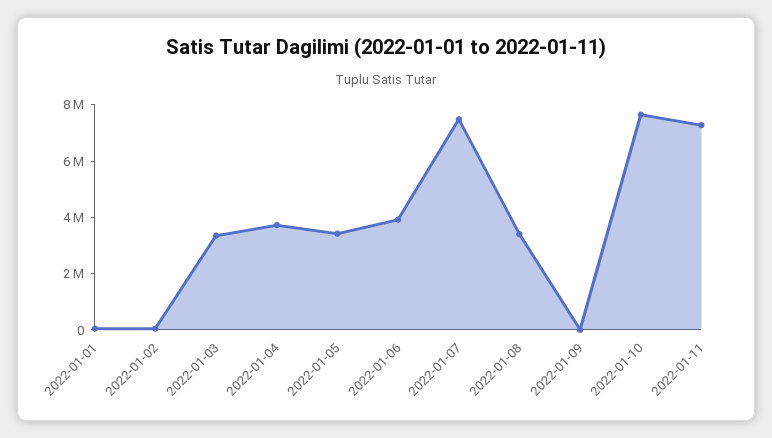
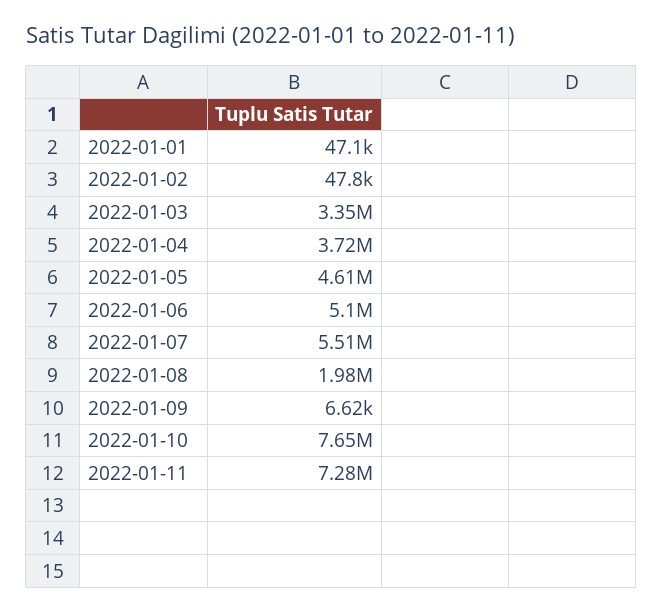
2022-01-05: 3500000 -> 4610000
2022-01-06: 4000000 -> 5100000
2022-01-07: 7500000 -> 5510000
2022-01-08: 3500000 -> 1980000

